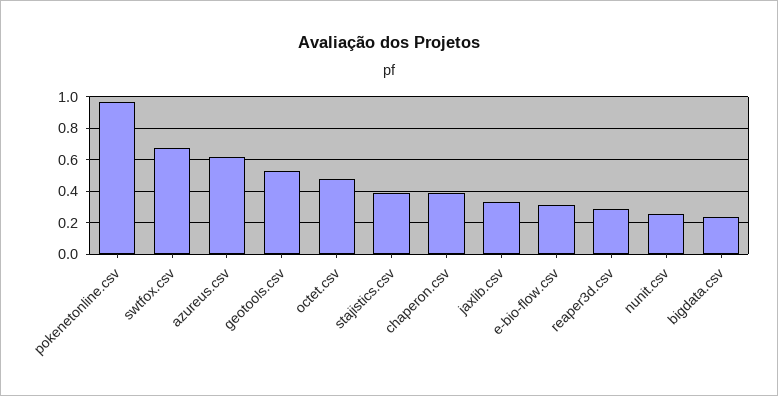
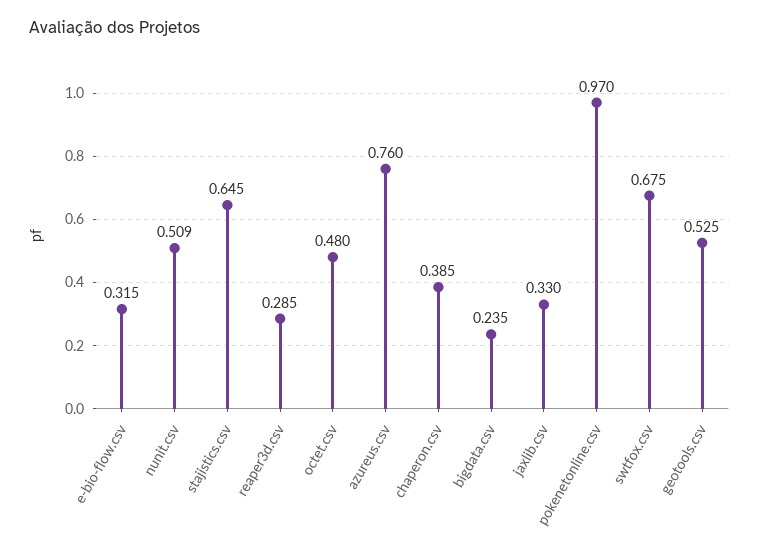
azureus.csv: 0.6 -> 0.76
stajistics.csv: 0.4 -> 0.645
nunit.csv: 0.25 -> 0.509

